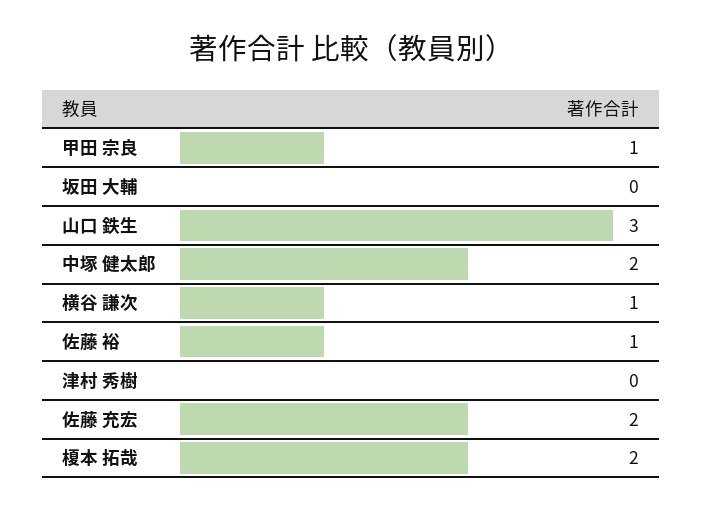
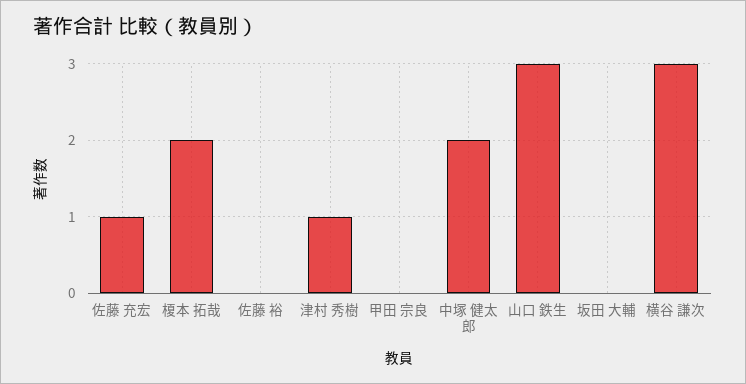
甲田 宗良: 1 -> 0
横谷 謙次: 1 -> 3
佐藤 裕: 1 -> 0
津村 秀樹: 0 -> 1
佐藤 充宏: 2 -> 1

